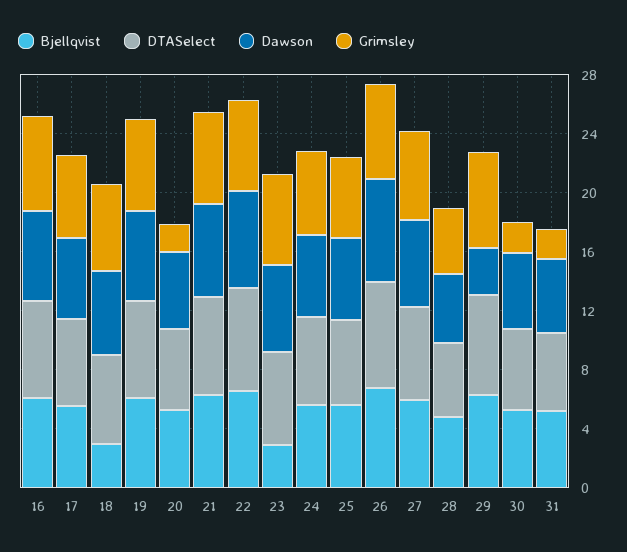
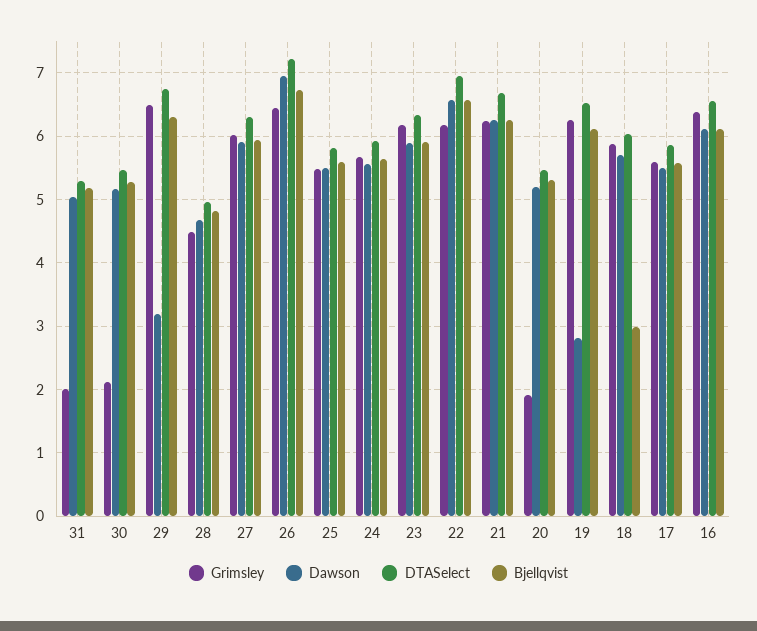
Dawson, 19: 6 -> 2.8
Bjellqvist, 23: 3 -> 5.9

